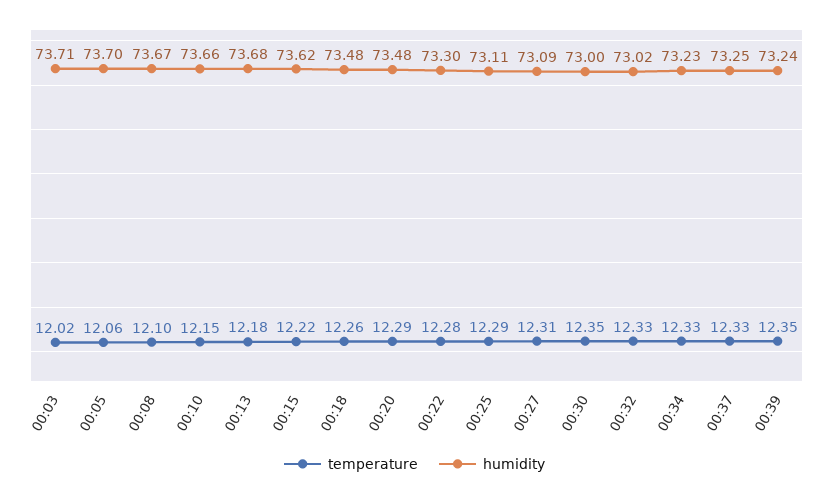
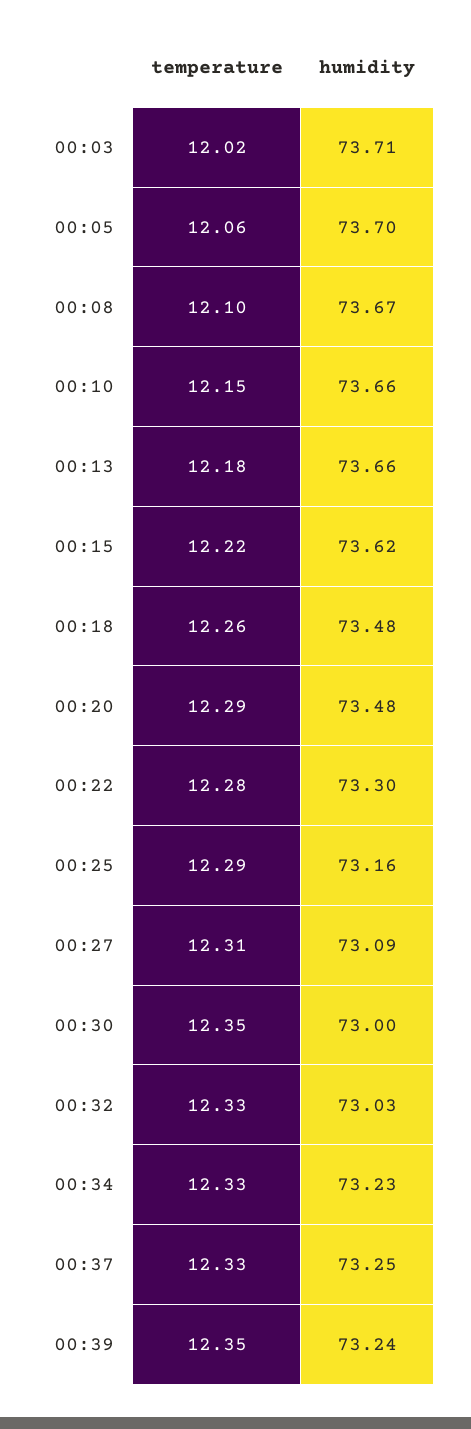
humidity, 00:13: 73.68 -> 73.66
humidity, 00:25: 73.11 -> 73.16
humidity, 00:32: 73.02 -> 73.03

